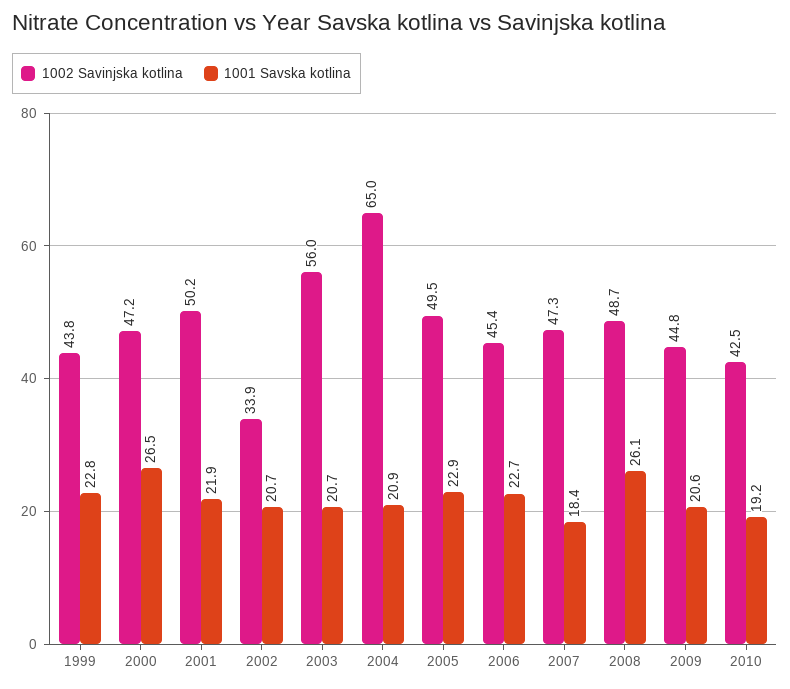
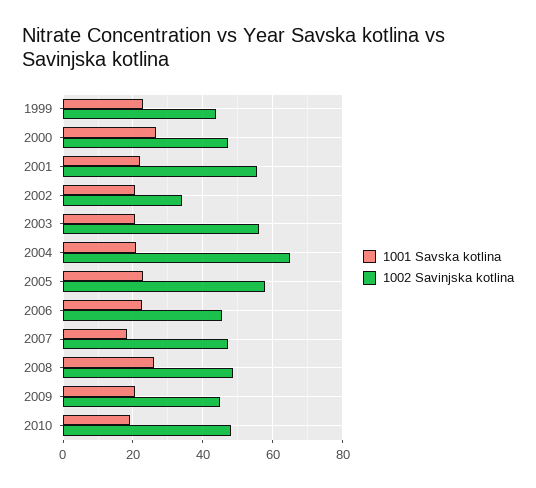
1002 Savinjska kotlina, 2001: 50.2 -> 56
1002 Savinjska kotlina, 2005: 49.5 -> 58
1002 Savinjska kotlina, 2010: 42.5 -> 48

